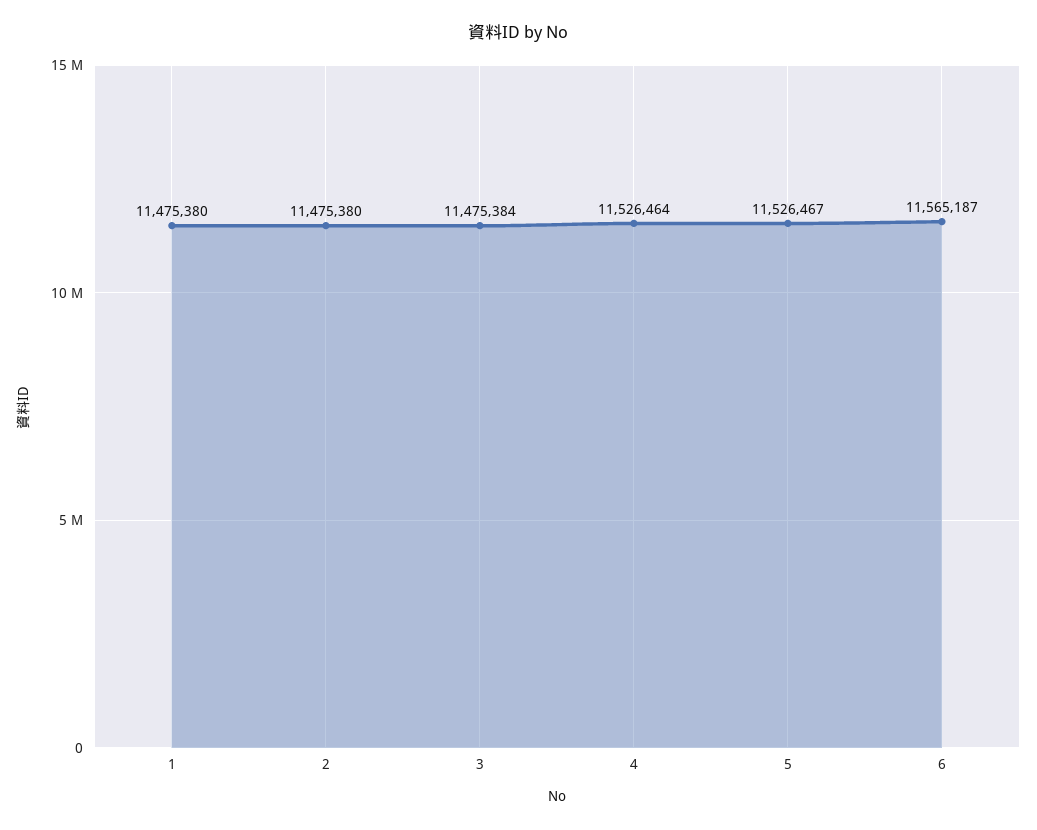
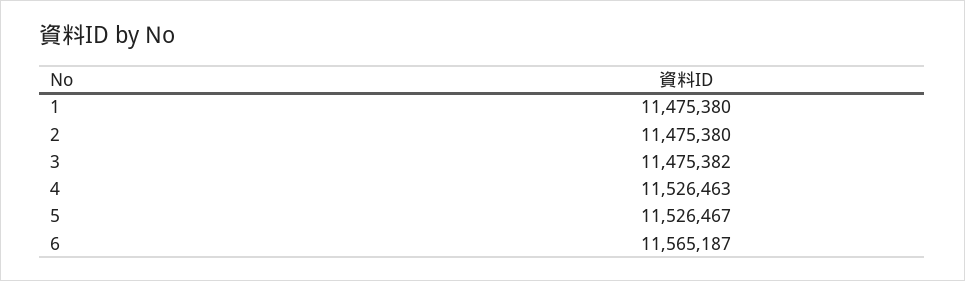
3: 11475384 -> 11475382
4: 11526464 -> 11526463

